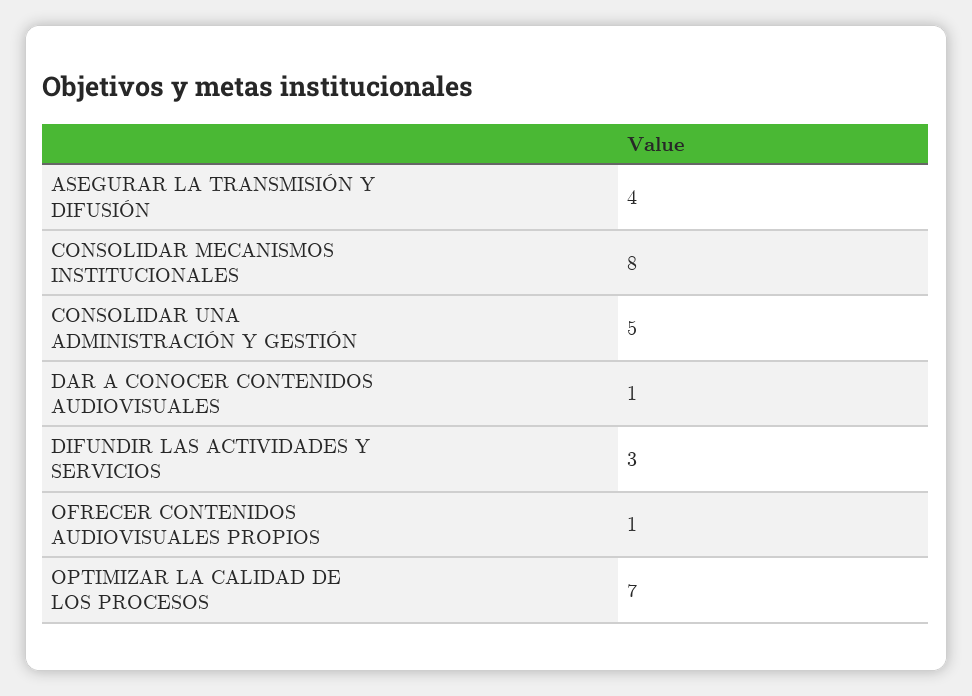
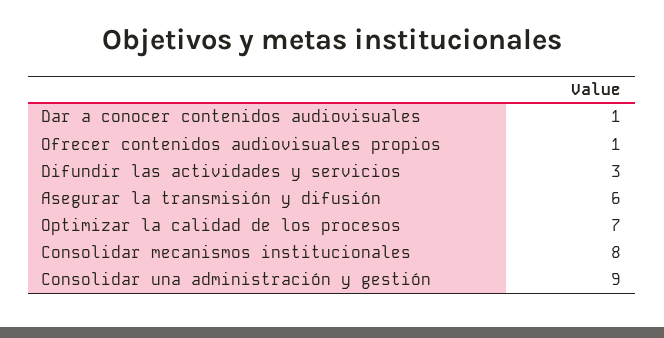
ASEGURAR LA TRANSMISIÓN Y DIFUSIÓN: 4 -> 6
CONSOLIDAR UNA ADMINISTRACIÓN Y GESTIÓN: 5 -> 9

